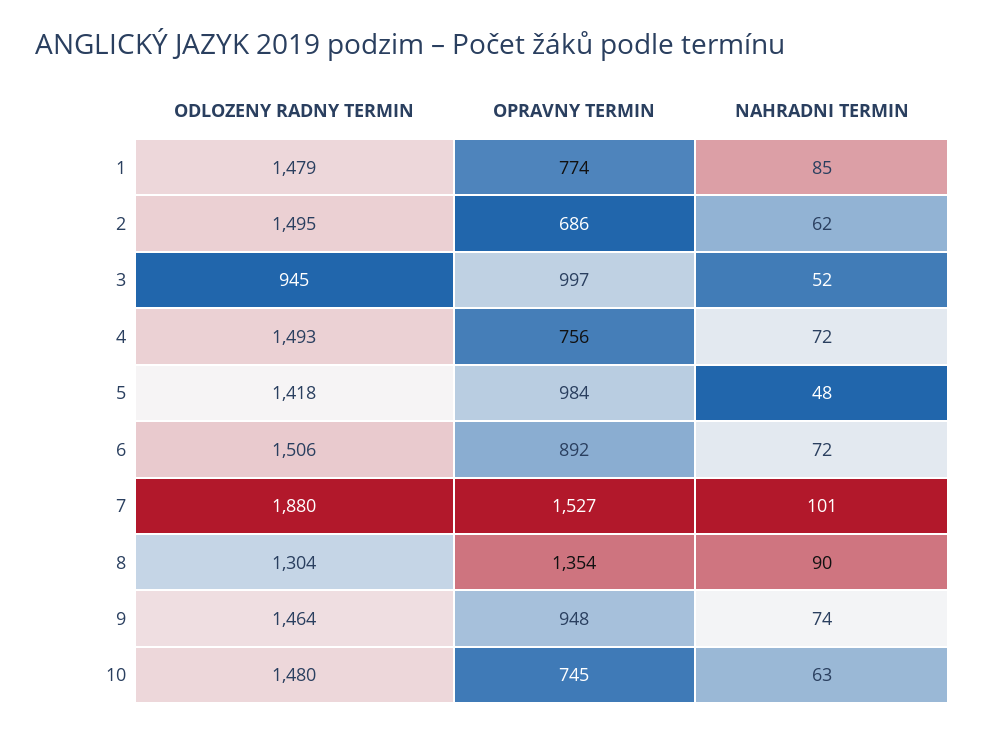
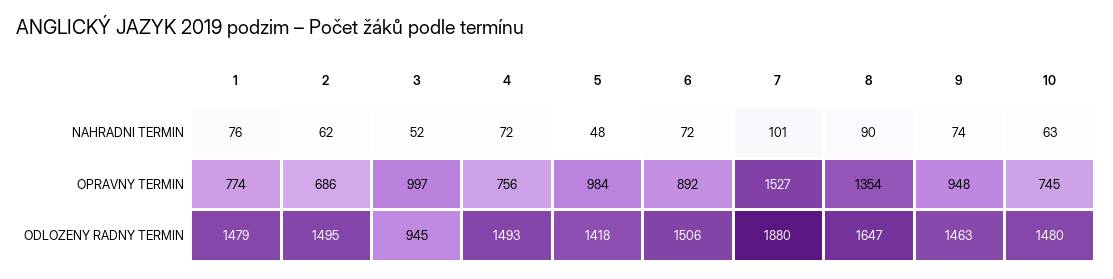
NAHRADNI TERMIN, 1: 85 -> 76
ODLOZENY RADNY TERMIN, 8: 1304 -> 1647
ODLOZENY RADNY TERMIN, 9: 1464 -> 1463

